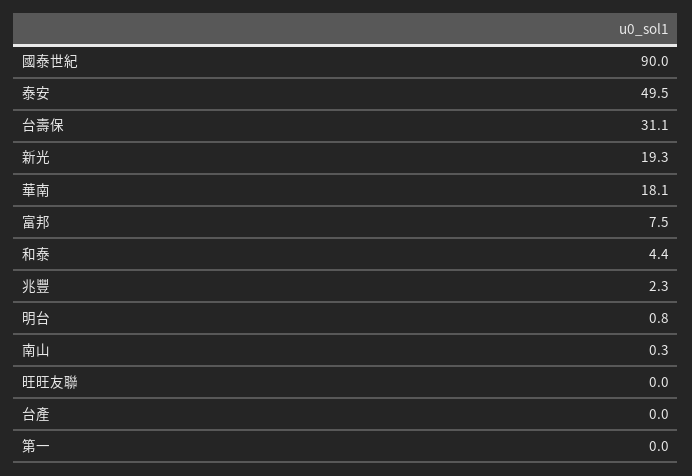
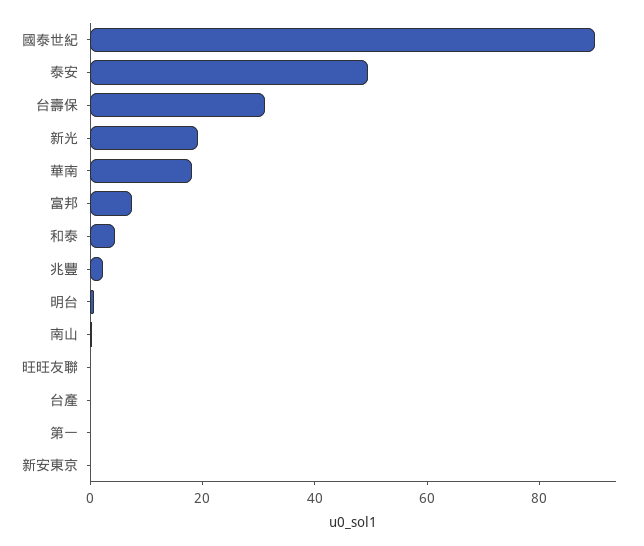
新安東京: none -> 0

